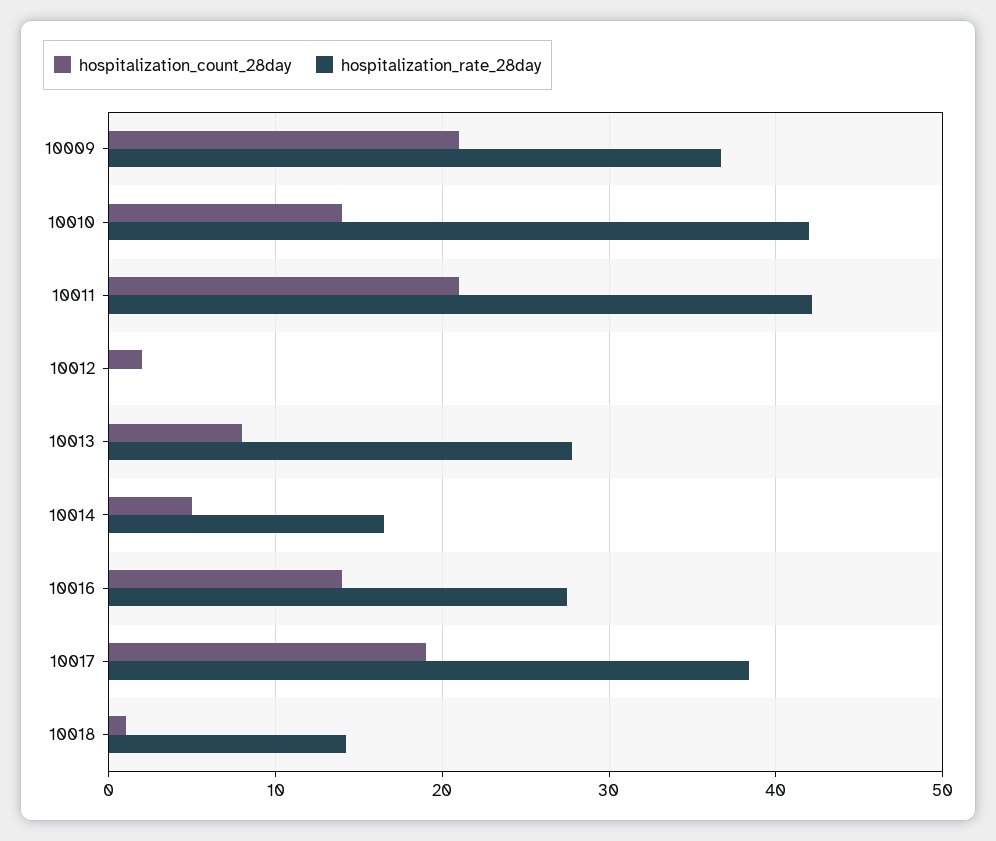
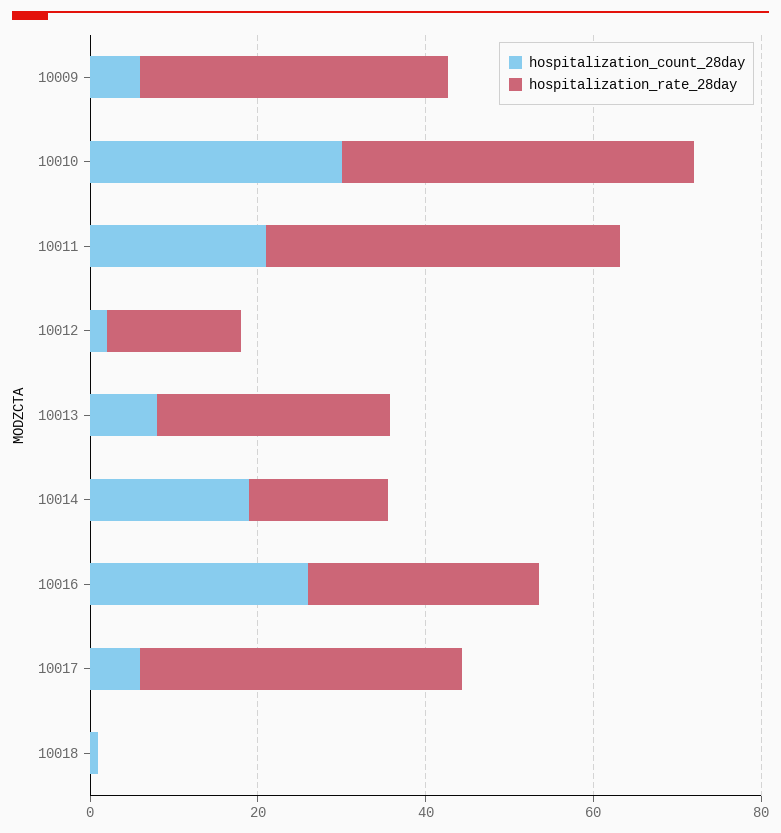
hospitalization_count_28day, 10009: 21 -> 5
hospitalization_count_28day, 10010: 14 -> 30
hospitalization_rate_28day, 10012: 0 -> 15
hospitalization_count_28day, 10014: 5 -> 20
hospitalization_count_28day, 10016: 14 -> 25
hospitalization_count_28day, 10017: 19 -> 5
hospitalization_rate_28day, 10018: 14 -> 0

